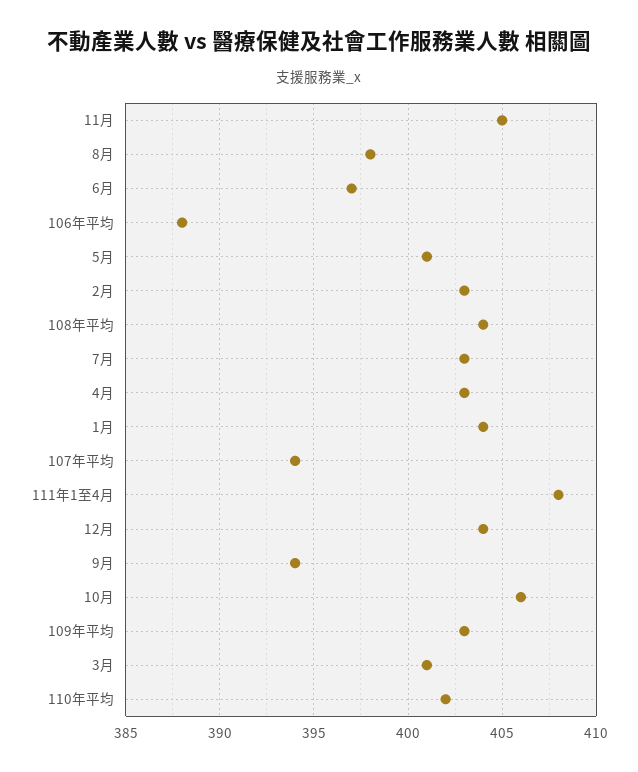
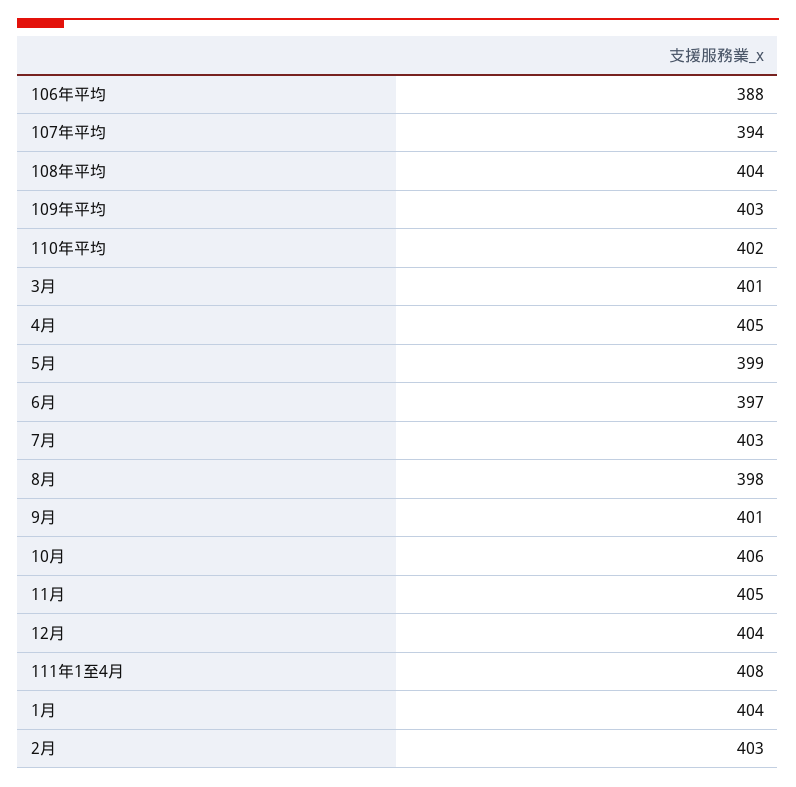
5月: 401 -> 399
4月: 403 -> 405
9月: 394 -> 401

